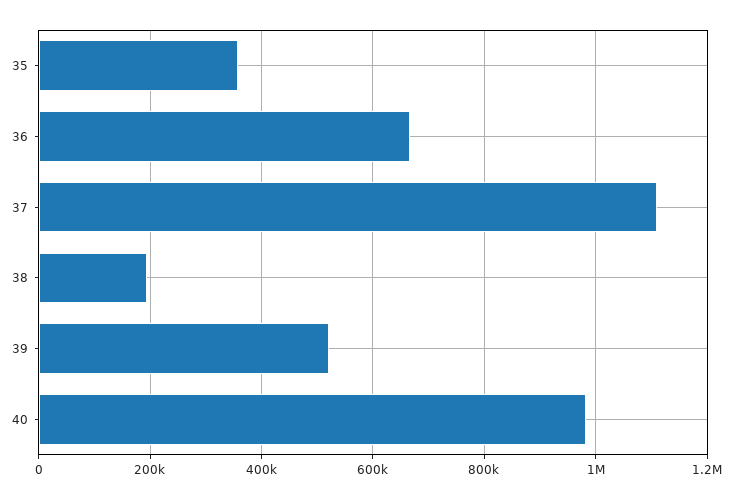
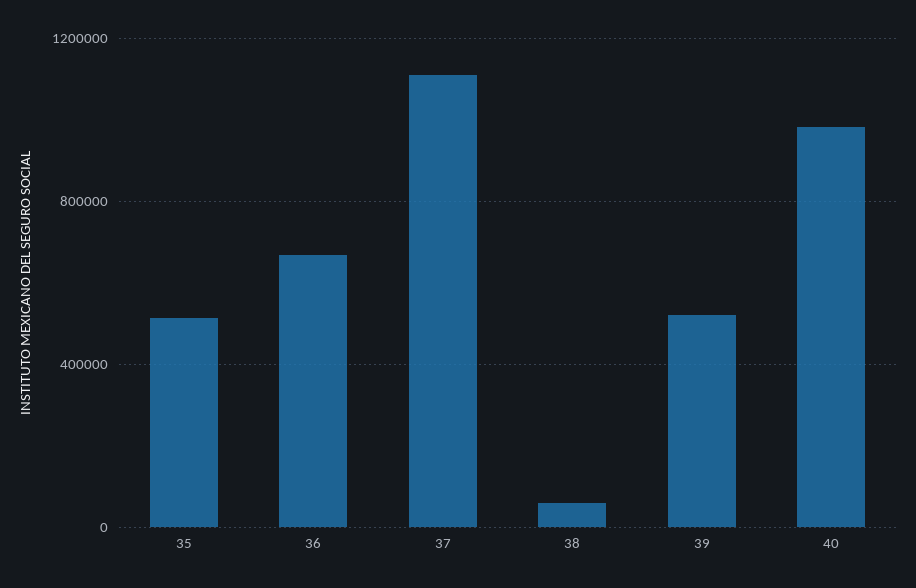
35: 360000 -> 500000
38: 200000 -> 50000

